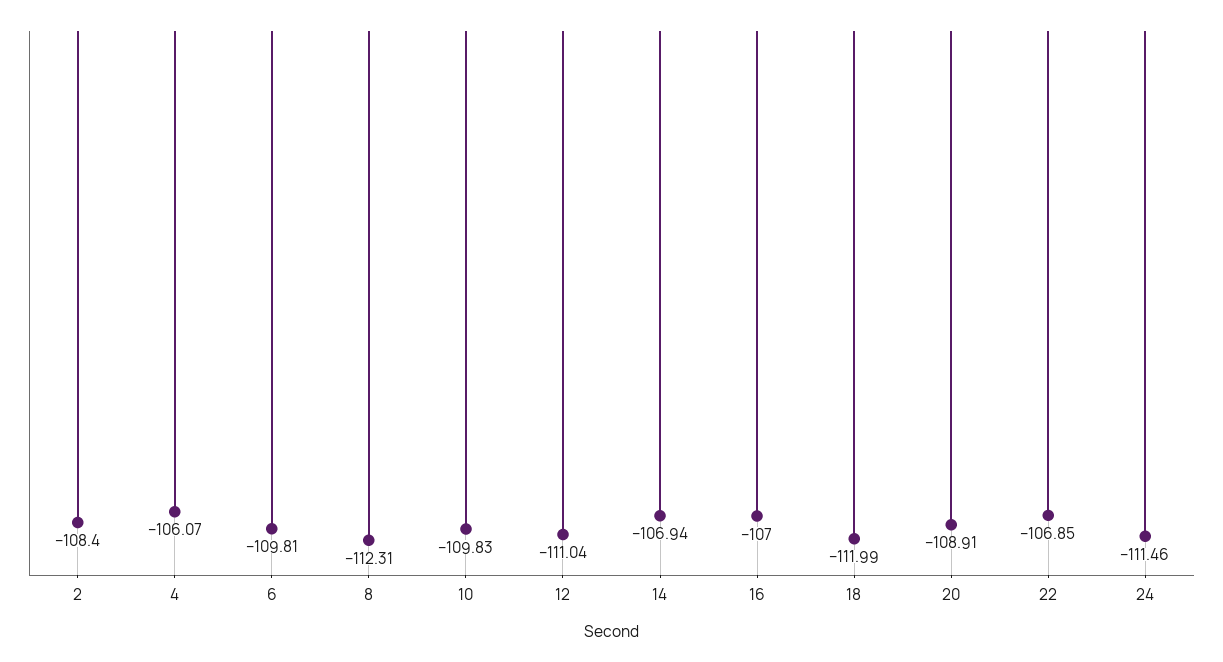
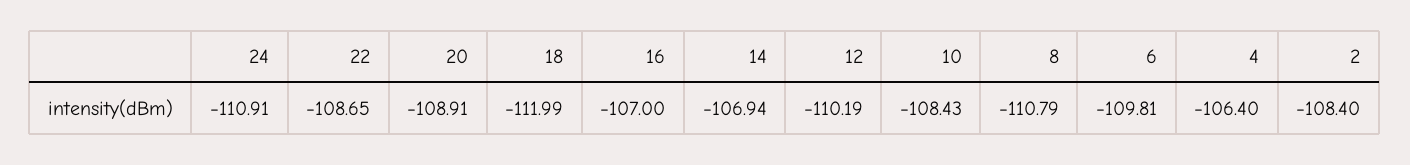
4: -106.07 -> -106.4
8: -112.31 -> -110.79
10: -109.83 -> -108.43
12: -111.04 -> -110.19
22: -106.85 -> -108.65
24: -111.46 -> -110.91

